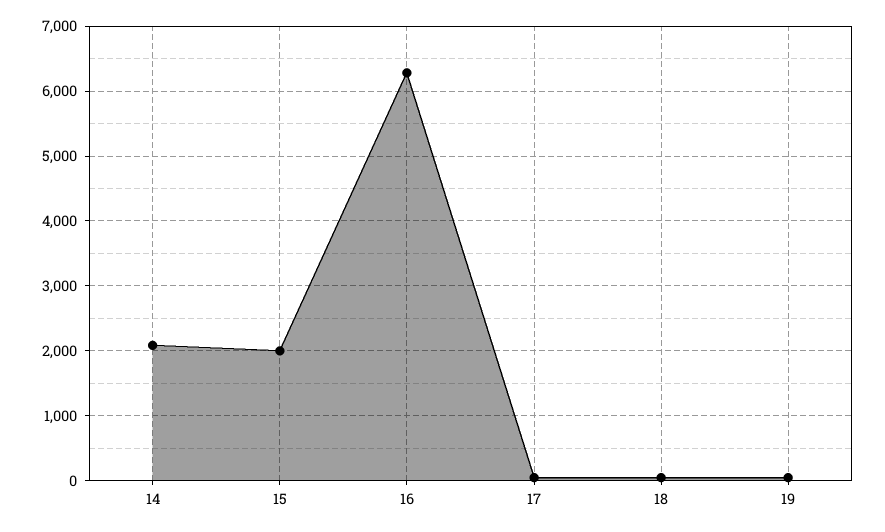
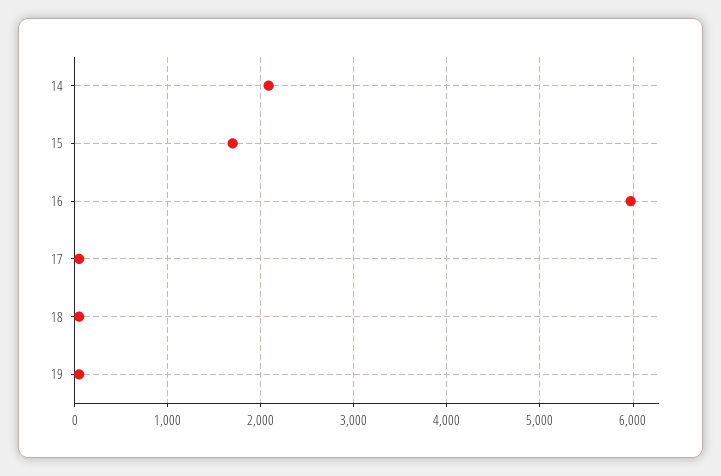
15: 2000 -> 1700
16: 6300 -> 6000

